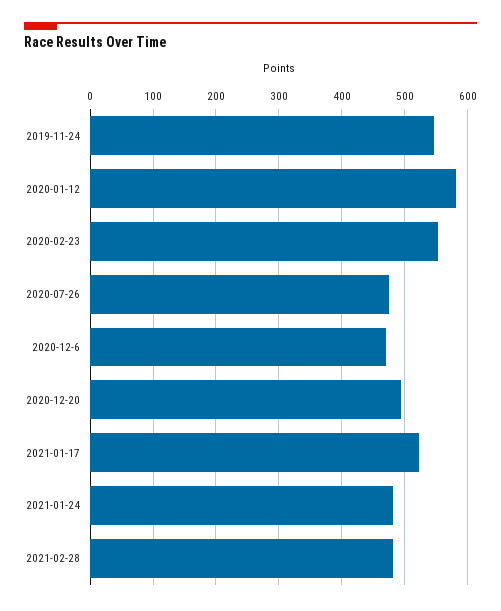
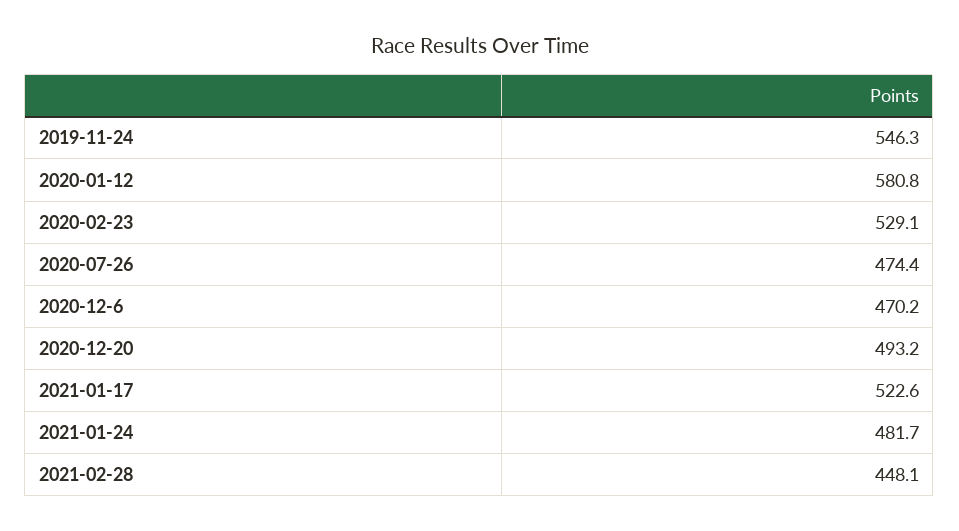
2020-02-23: 550 -> 529.1
2021-02-28: 480 -> 448.1

